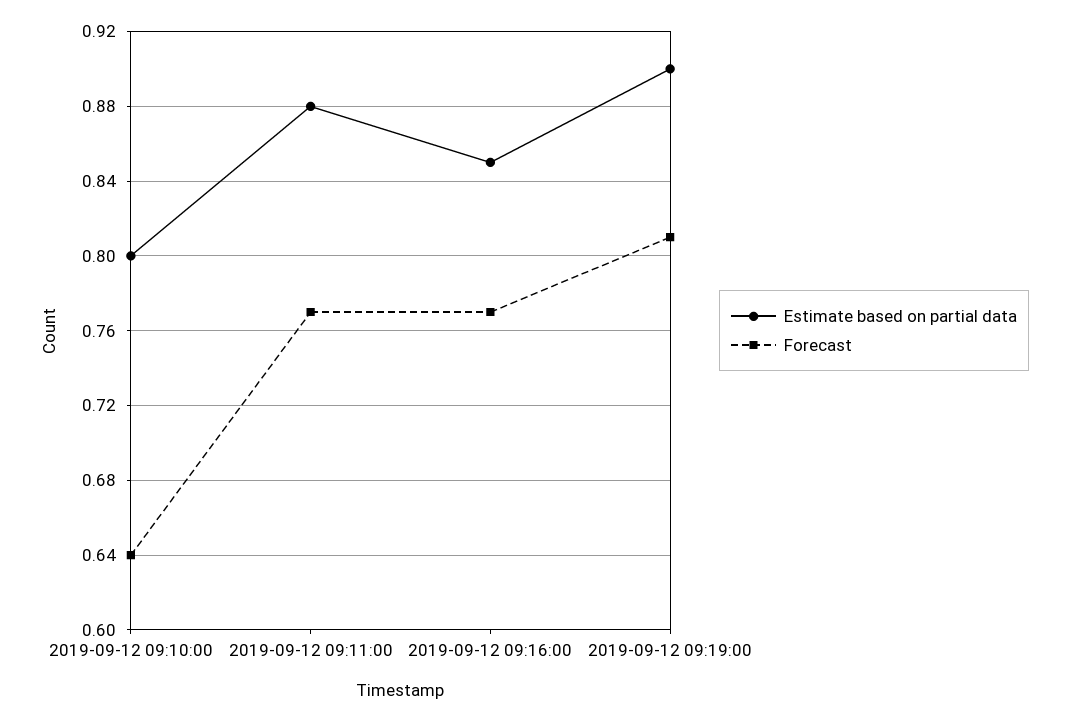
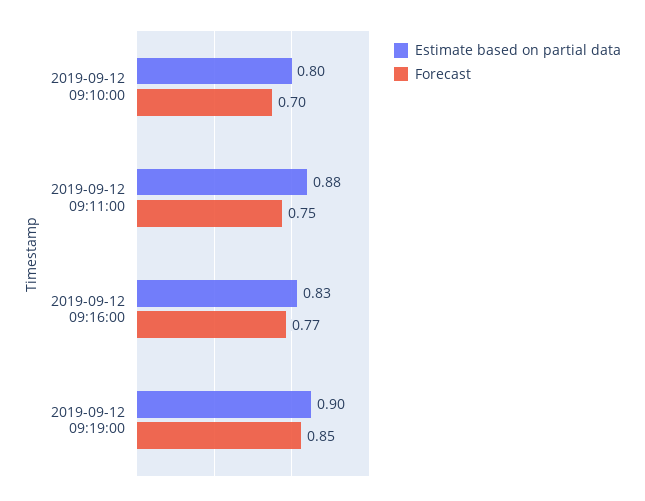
Forecast, 2019-09-12 09:10:00: 0.64 -> 0.7
Forecast, 2019-09-12 09:11:00: 0.77 -> 0.75
Estimate based on partial data, 2019-09-12 09:16:00: 0.85 -> 0.83
Forecast, 2019-09-12 09:19:00: 0.81 -> 0.85

